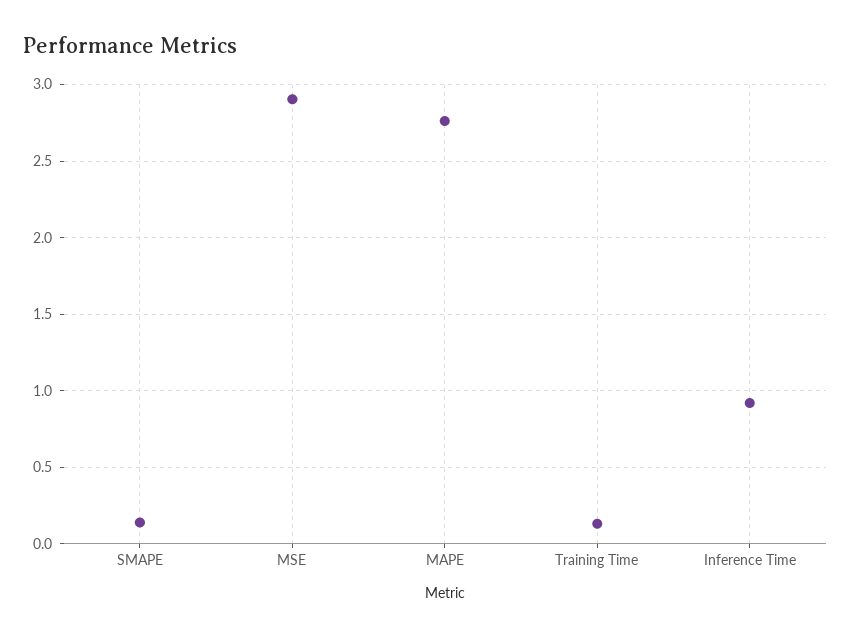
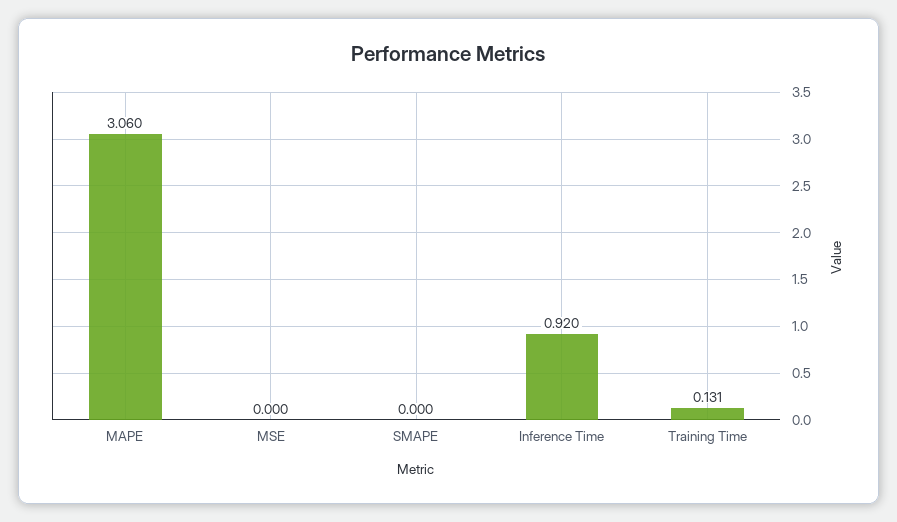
SMAPE: 0.15 -> 0
MSE: 2.9 -> 0
MAPE: 2.75 -> 3.06

